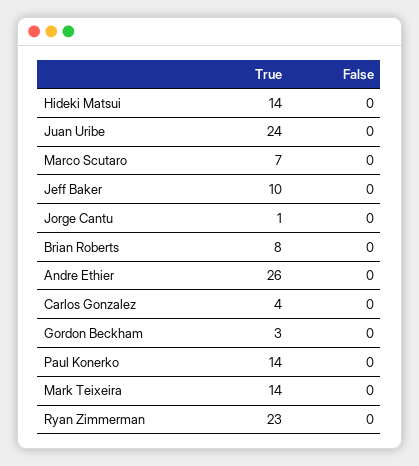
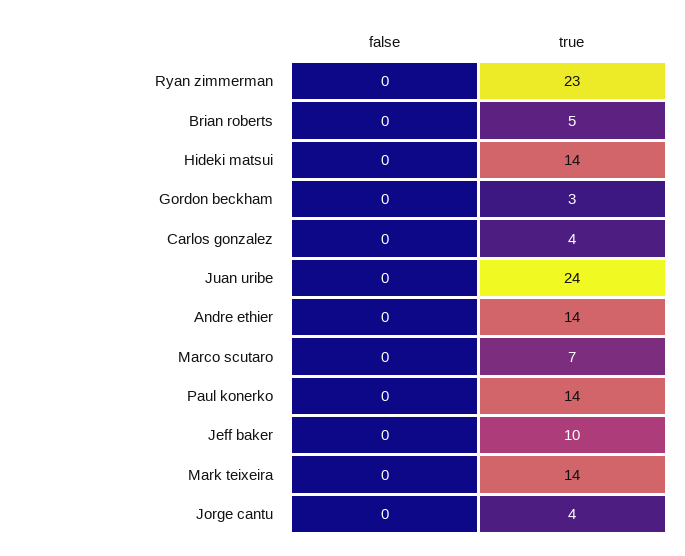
True, Jorge Cantu: 1 -> 4
True, Brian Roberts: 8 -> 5
True, Andre Ethier: 26 -> 14

